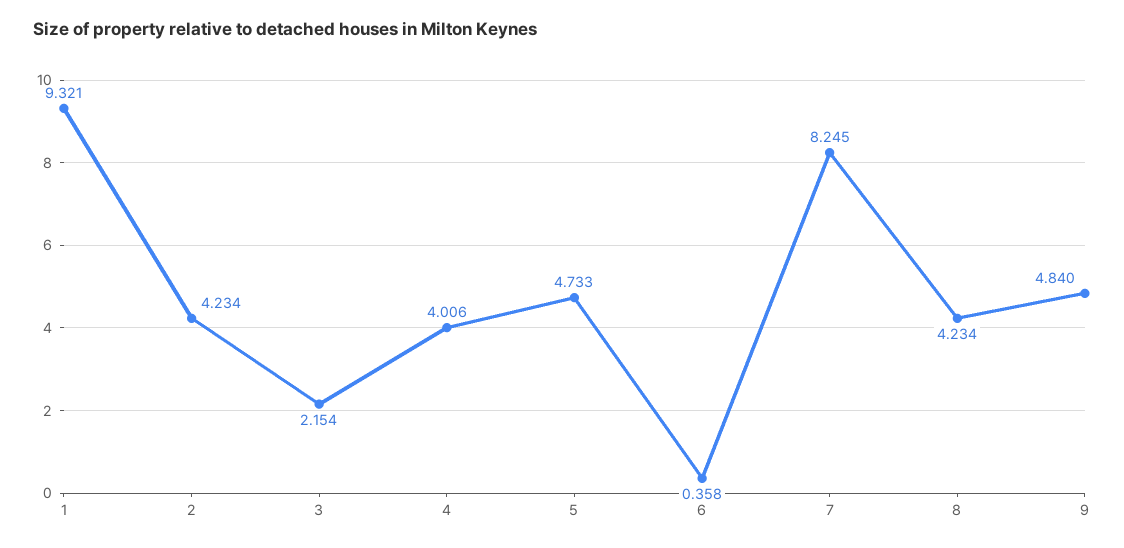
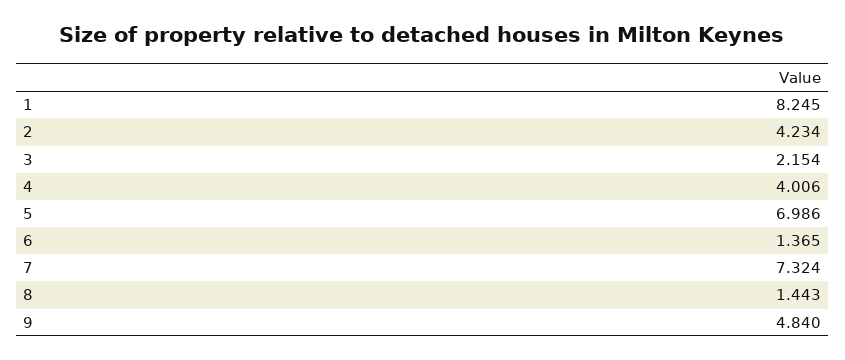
1: 9.321 -> 8.245
5: 4.733 -> 6.986
6: 0.358 -> 1.365
7: 8.245 -> 7.324
8: 4.234 -> 1.443

